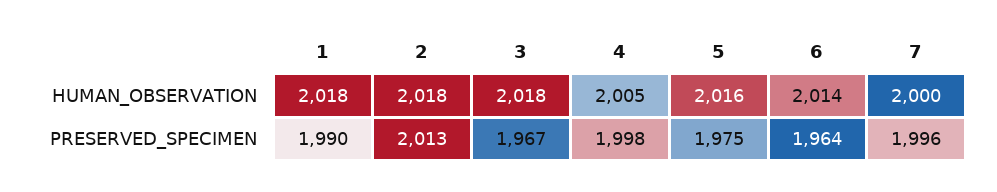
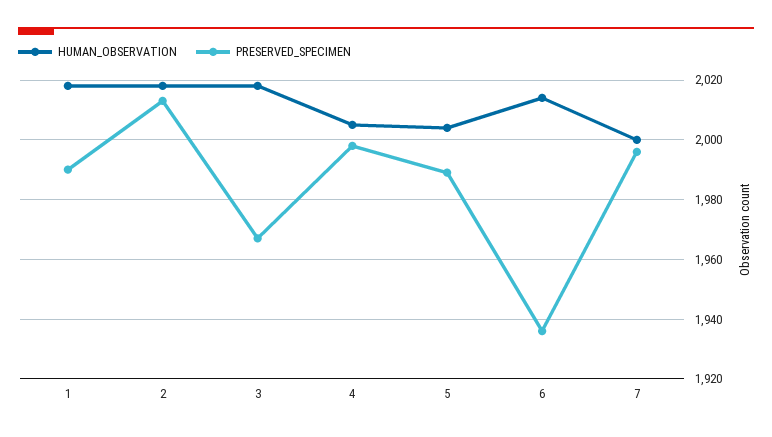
HUMAN_OBSERVATION, 5: 2016 -> 2005
PRESERVED_SPECIMEN, 5: 1975 -> 1990
PRESERVED_SPECIMEN, 6: 1964 -> 1935

